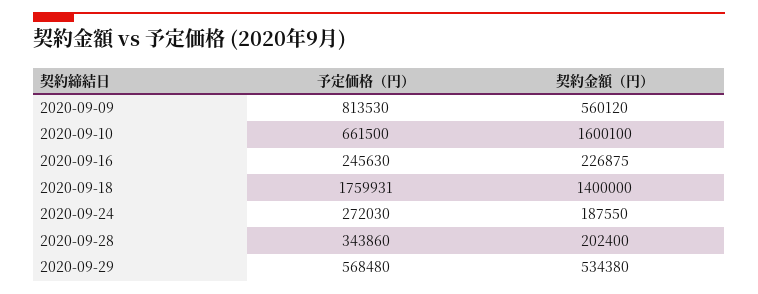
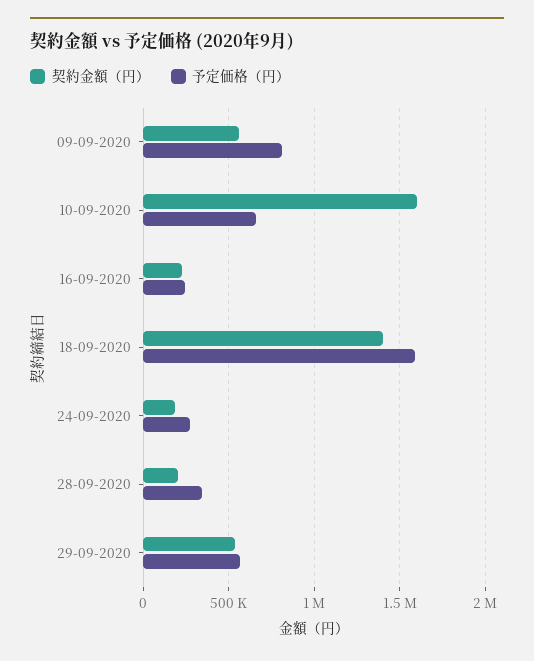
予定価格（円）, 2020-09-18: 1759931 -> 1600000

